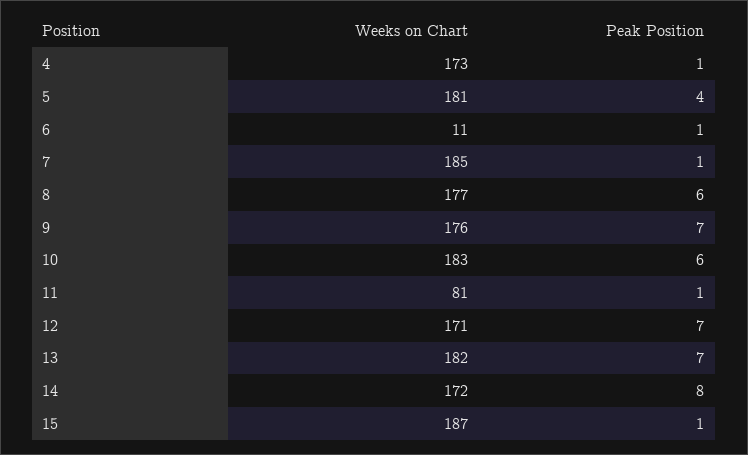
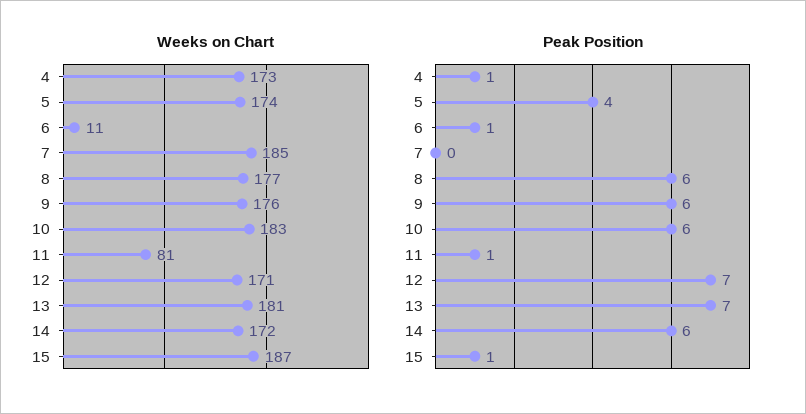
Weeks on Chart, 5: 181 -> 174
Peak Position, 7: 1 -> 0
Peak Position, 9: 7 -> 6
Weeks on Chart, 13: 182 -> 181
Peak Position, 14: 8 -> 6

